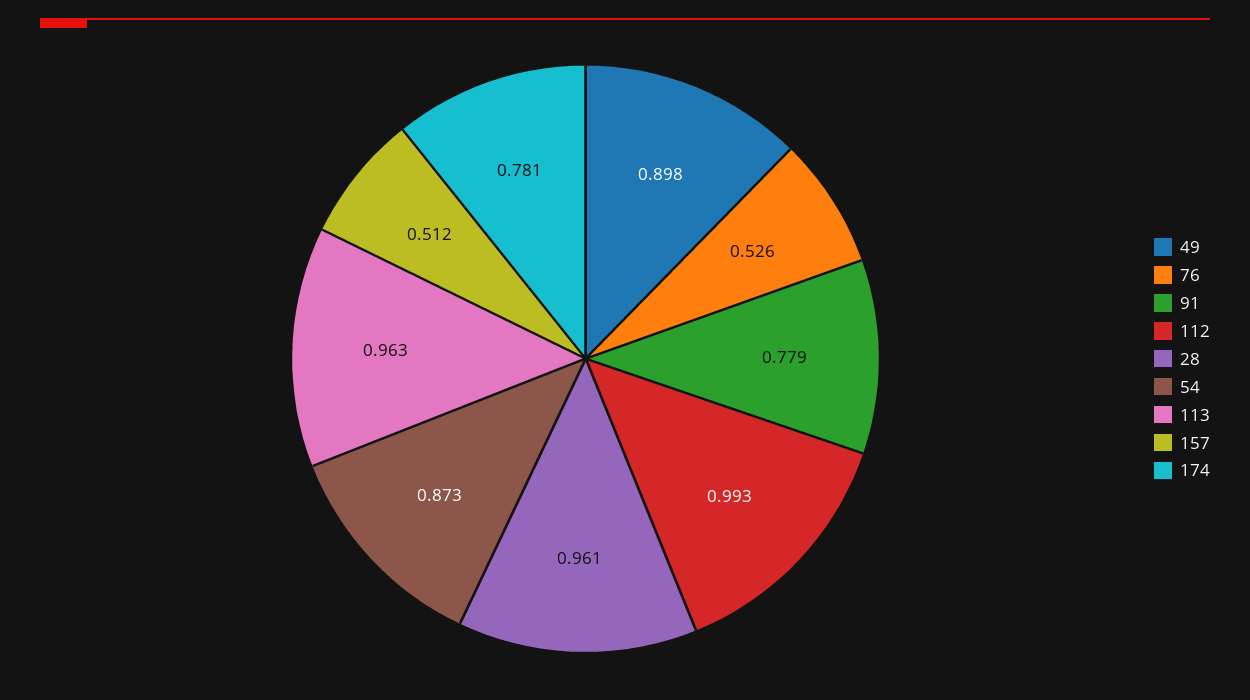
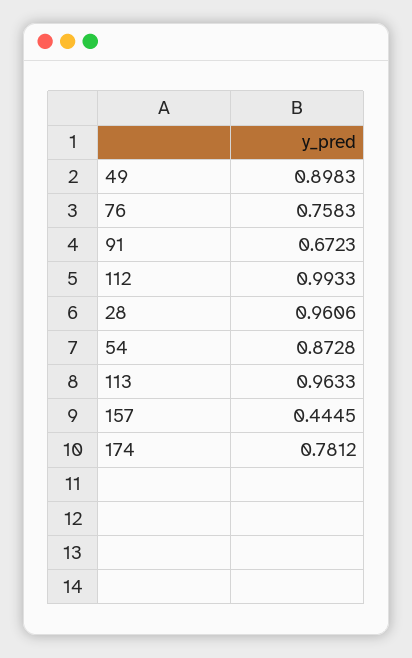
76: 0.526 -> 0.7583
91: 0.779 -> 0.6723
157: 0.512 -> 0.4445

